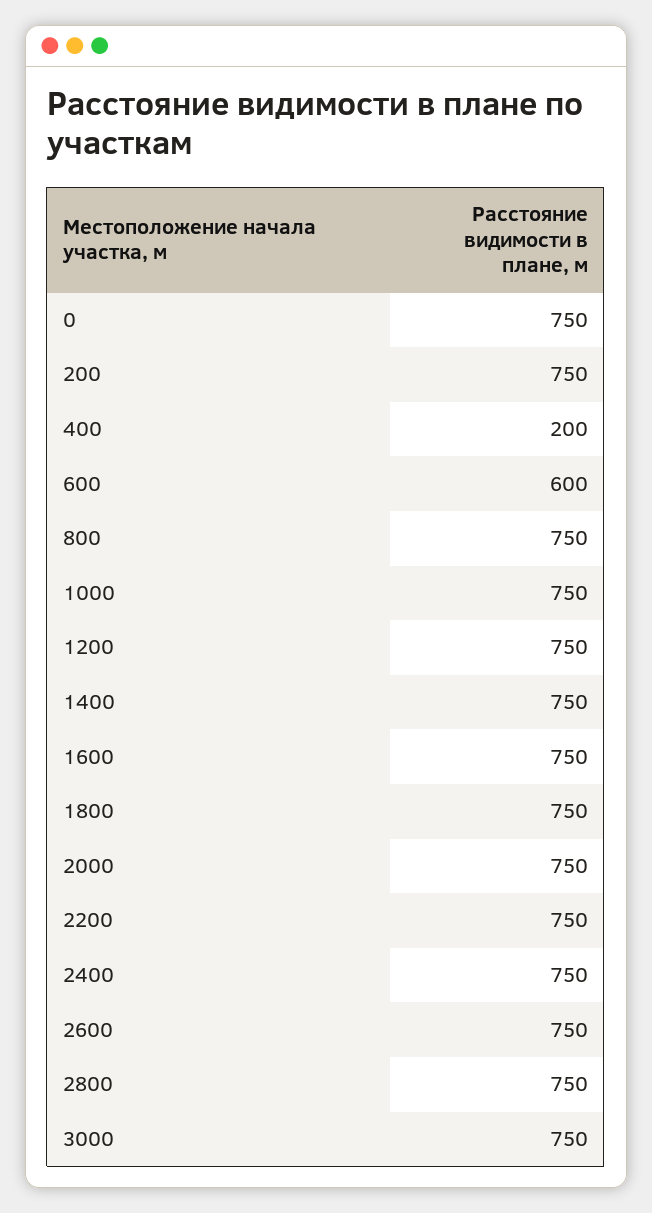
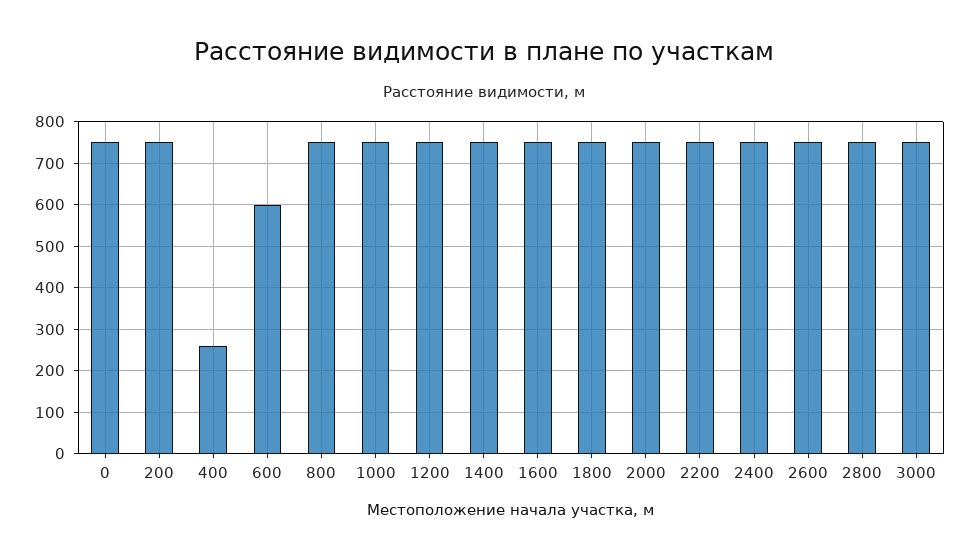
400: 200 -> 260

